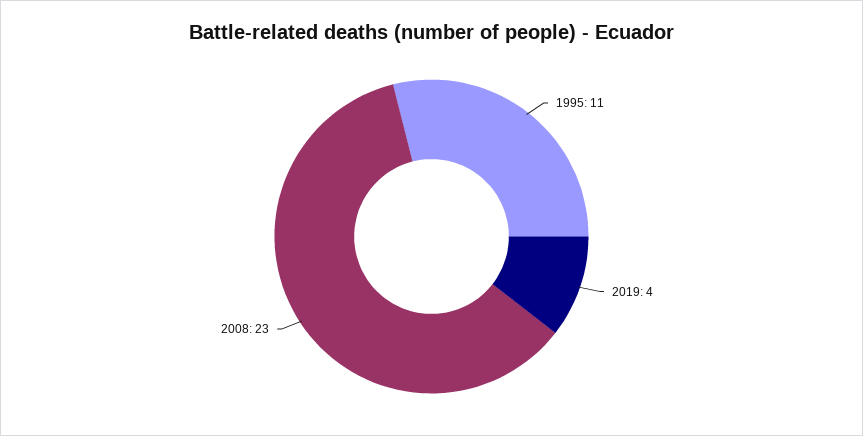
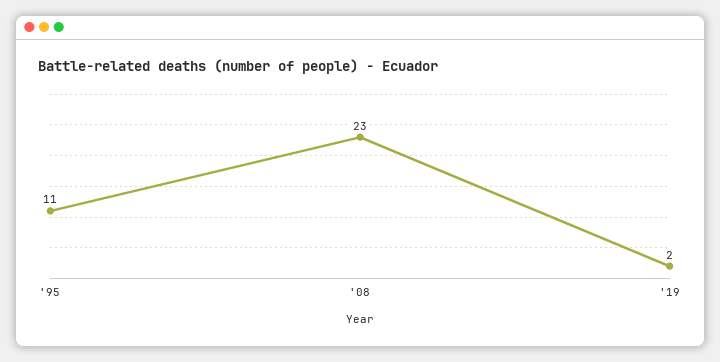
2019: 4 -> 2

